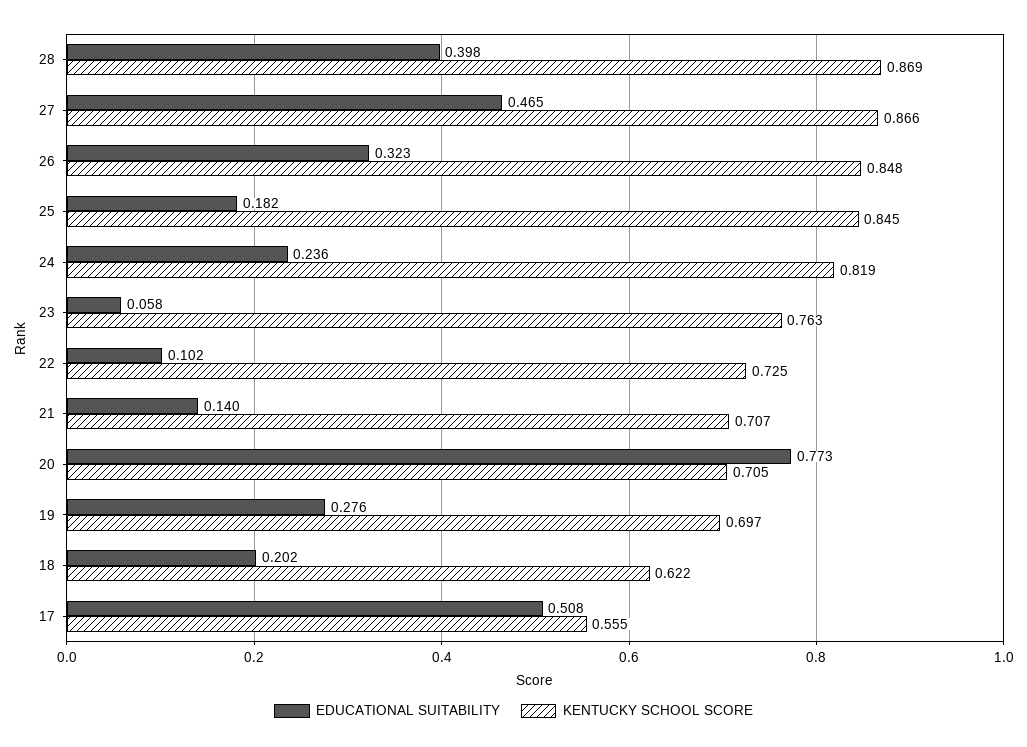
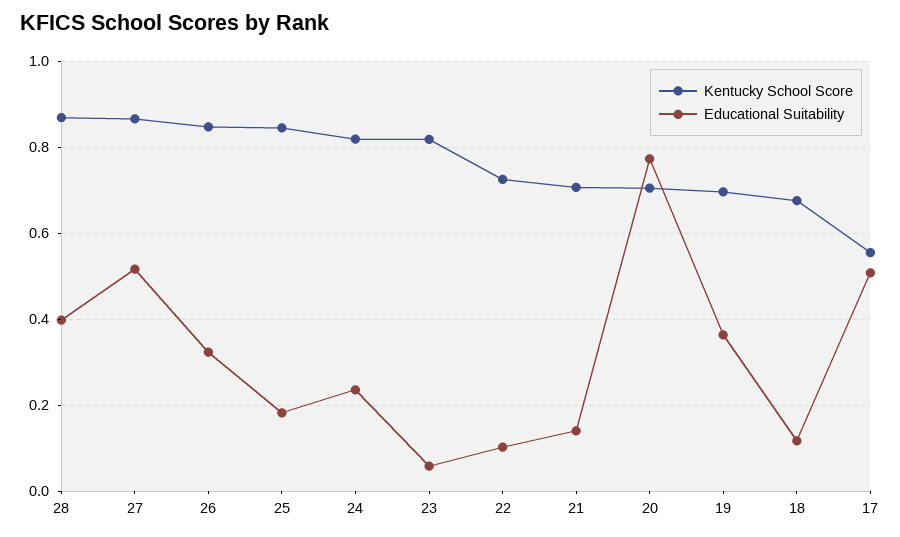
EDUCATIONAL SUITABILITY, 27: 0.465 -> 0.52
KENTUCKY SCHOOL SCORE, 23: 0.763 -> 0.82
EDUCATIONAL SUITABILITY, 19: 0.276 -> 0.36
EDUCATIONAL SUITABILITY, 18: 0.202 -> 0.12
KENTUCKY SCHOOL SCORE, 18: 0.622 -> 0.68

